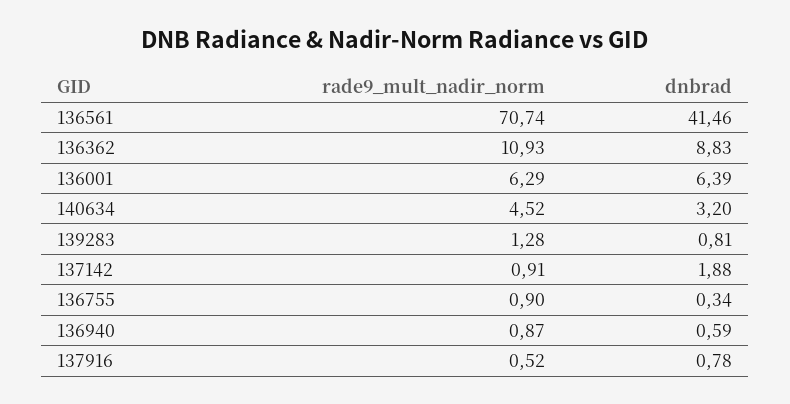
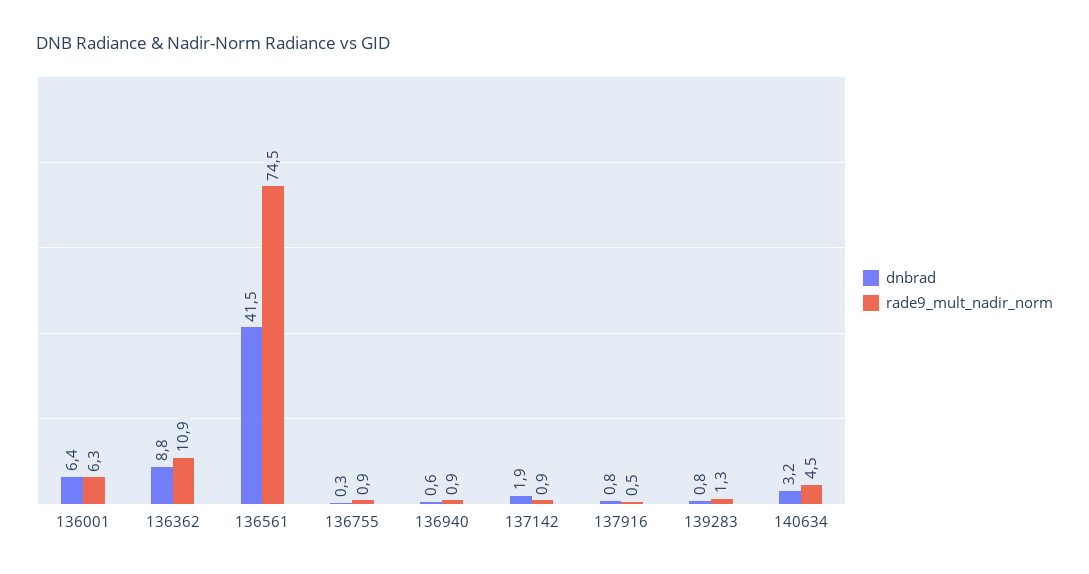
rade9_mult_nadir_norm, 136561: 70.74 -> 74.5

